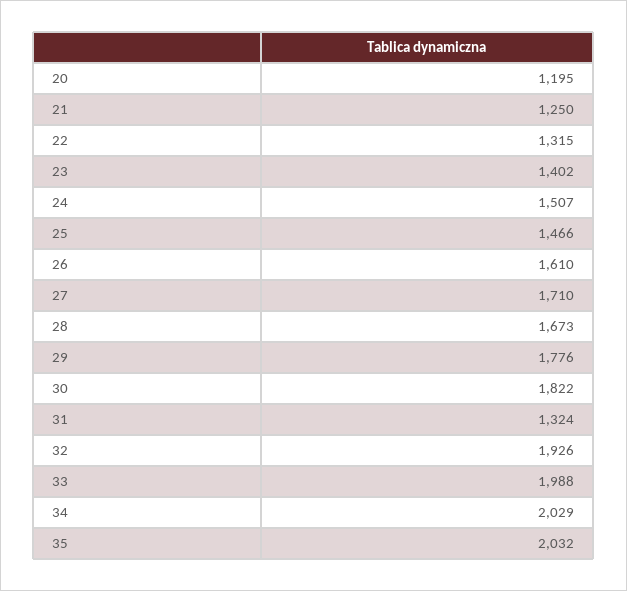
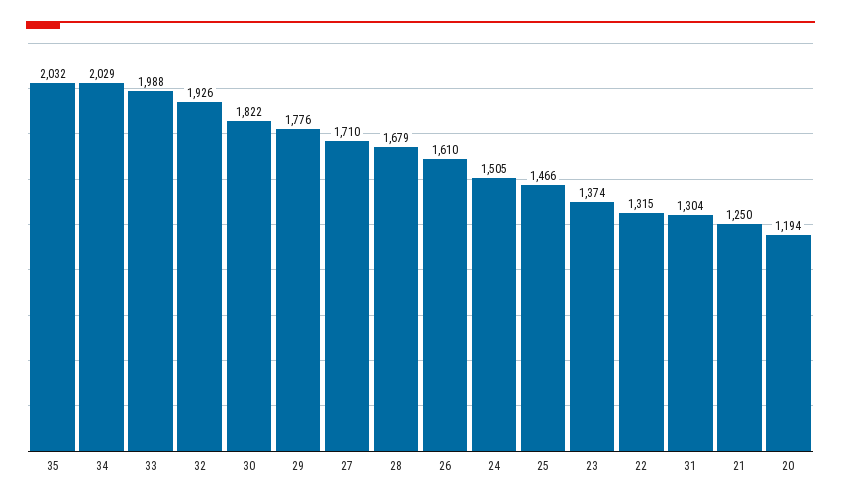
20: 1195 -> 1194
23: 1402 -> 1374
24: 1507 -> 1505
28: 1673 -> 1679
31: 1324 -> 1304

